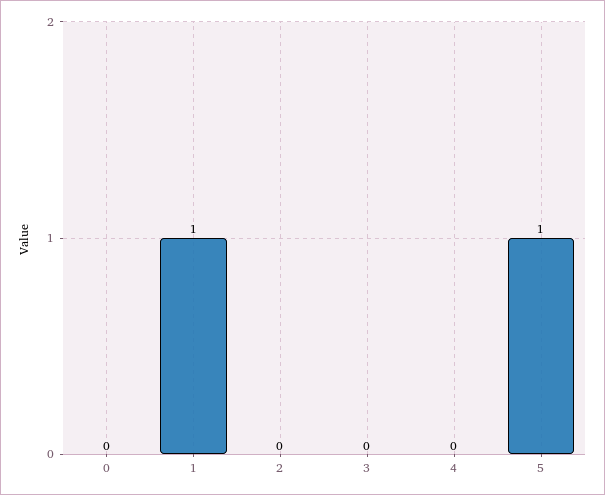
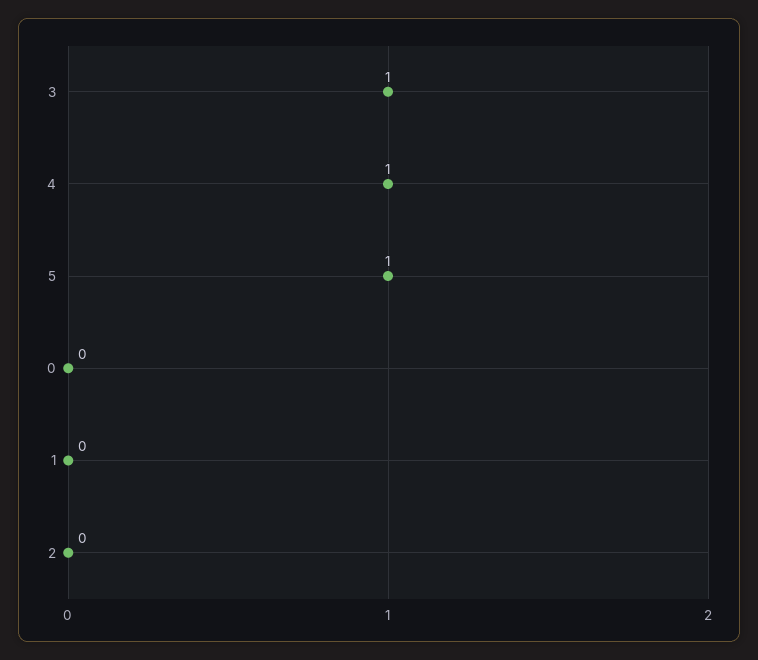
1: 1 -> 0
3: 0 -> 1
4: 0 -> 1

